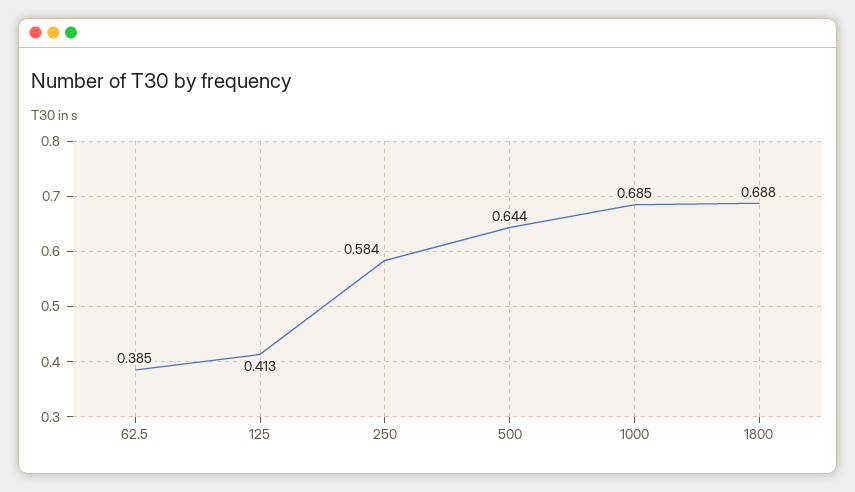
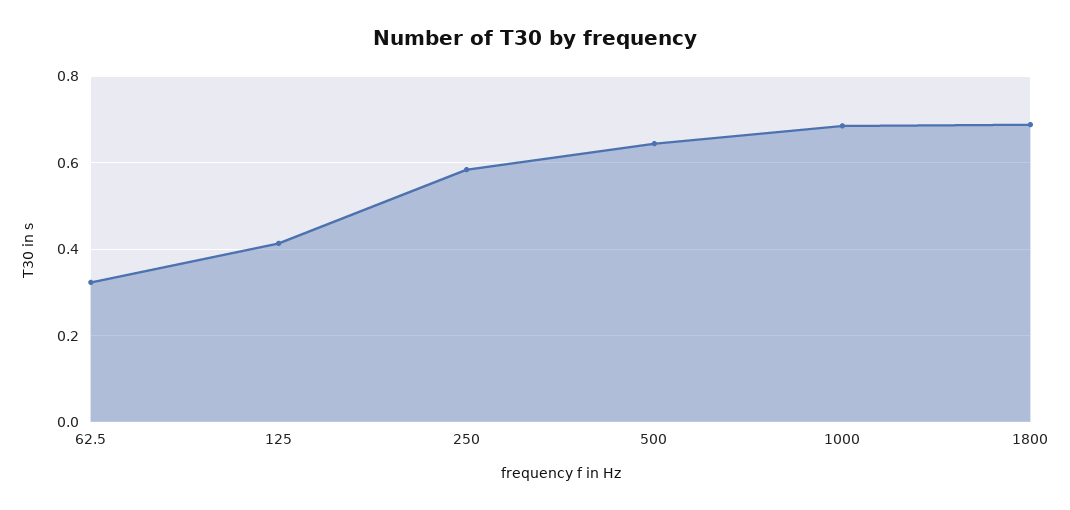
62.5: 0.385 -> 0.32

